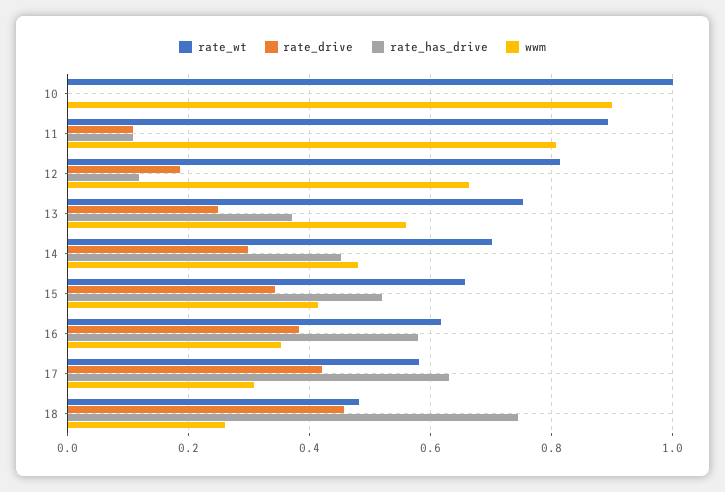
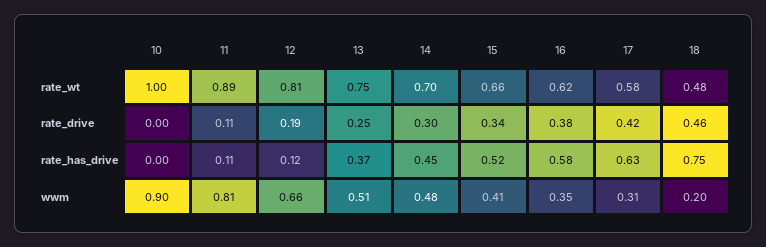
wwm, 13: 0.56 -> 0.51
wwm, 18: 0.26 -> 0.2

